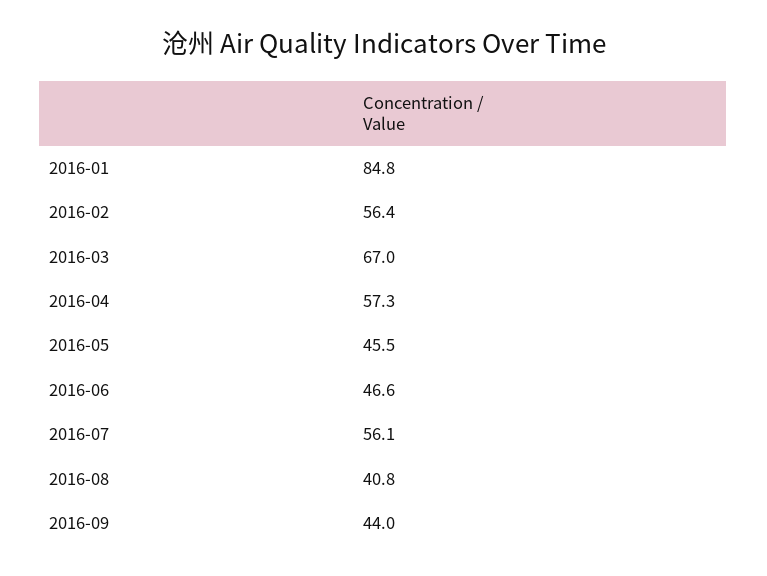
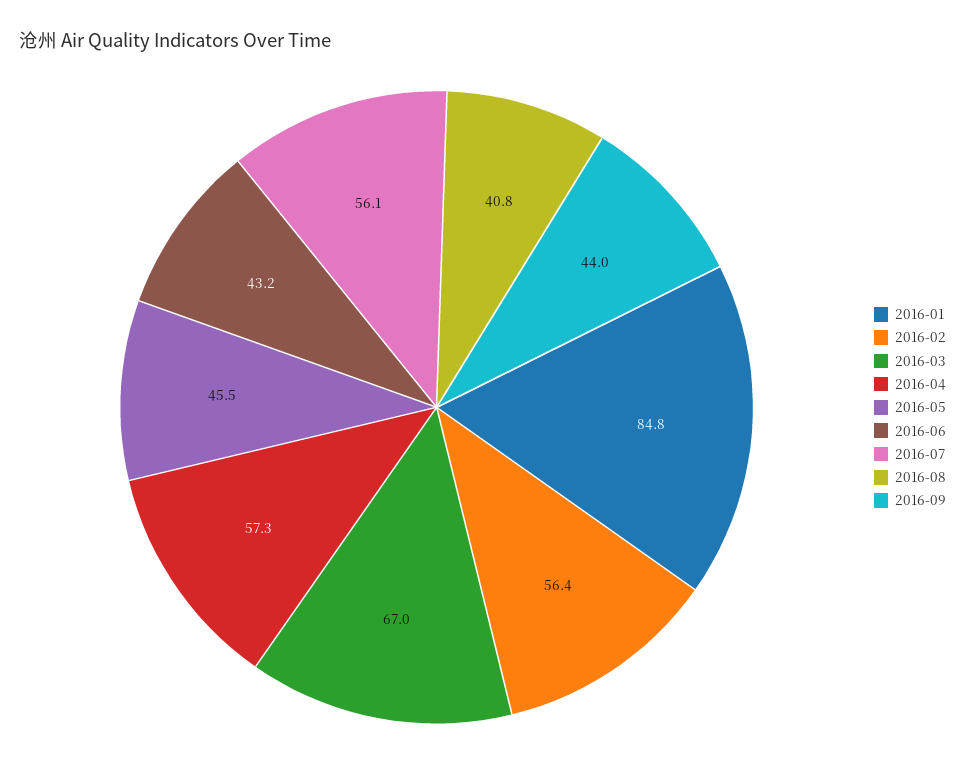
2016-06: 46.6 -> 43.2

